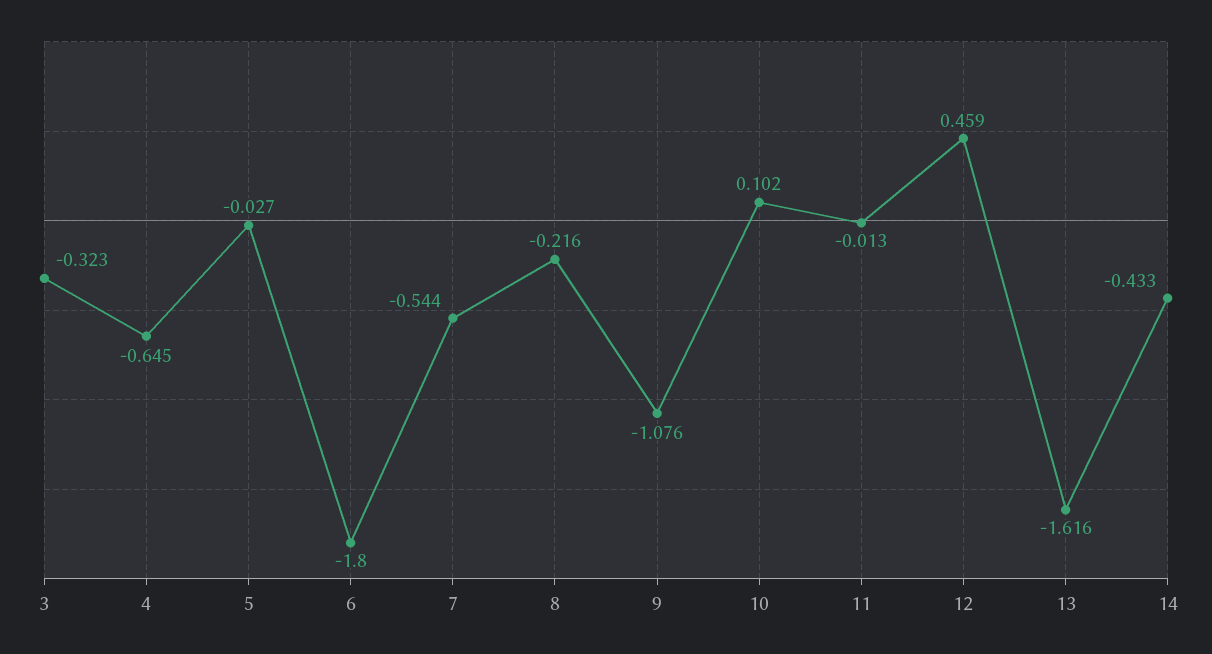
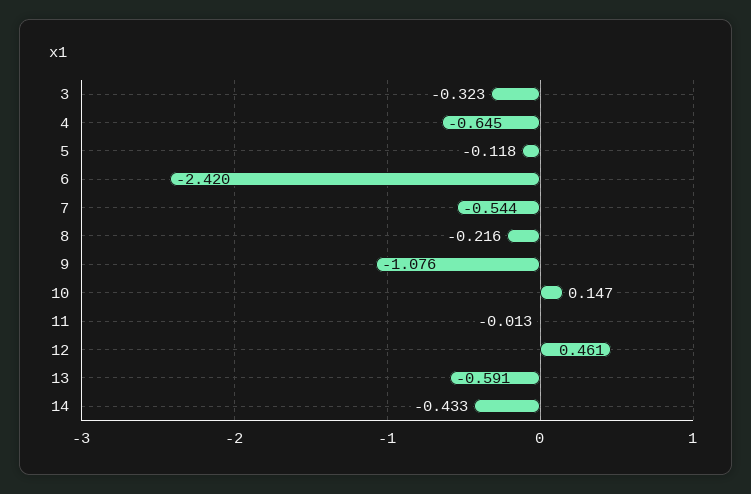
5: -0.027 -> -0.118
6: -1.8 -> -2.42
10: 0.102 -> 0.147
12: 0.459 -> 0.461
13: -1.616 -> -0.591

